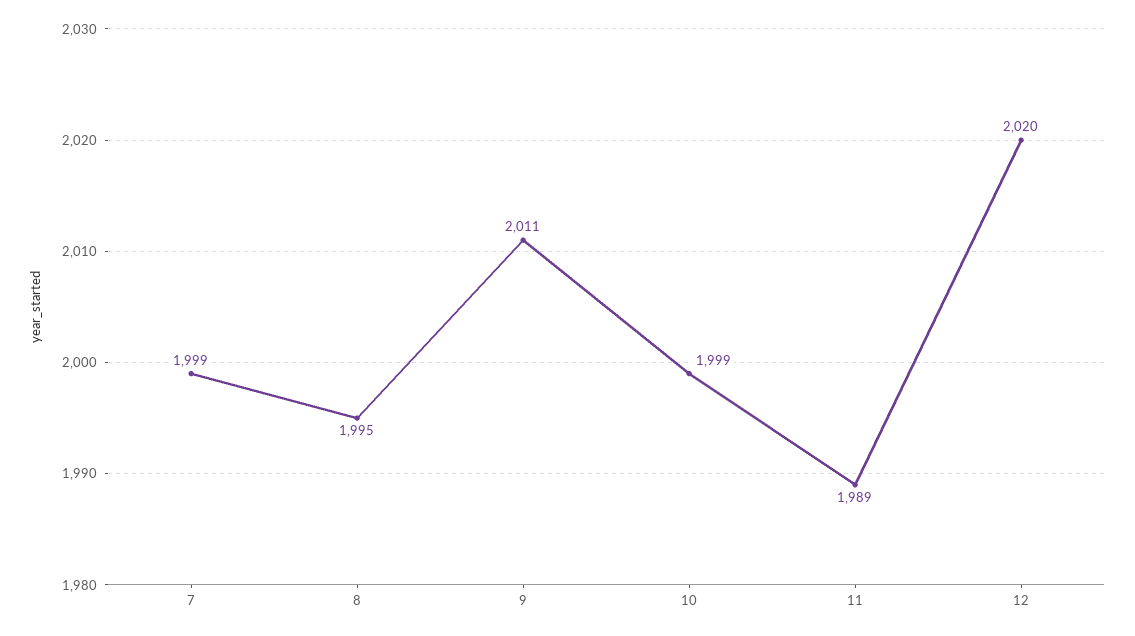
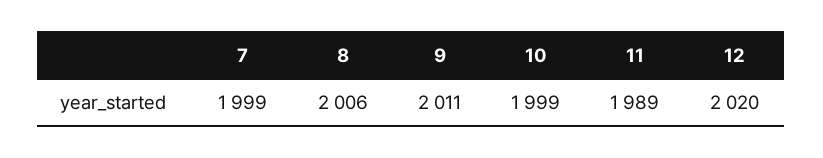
8: 1995 -> 2006

